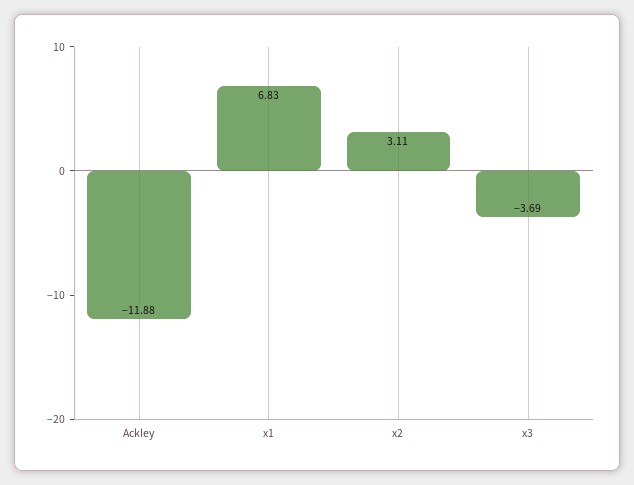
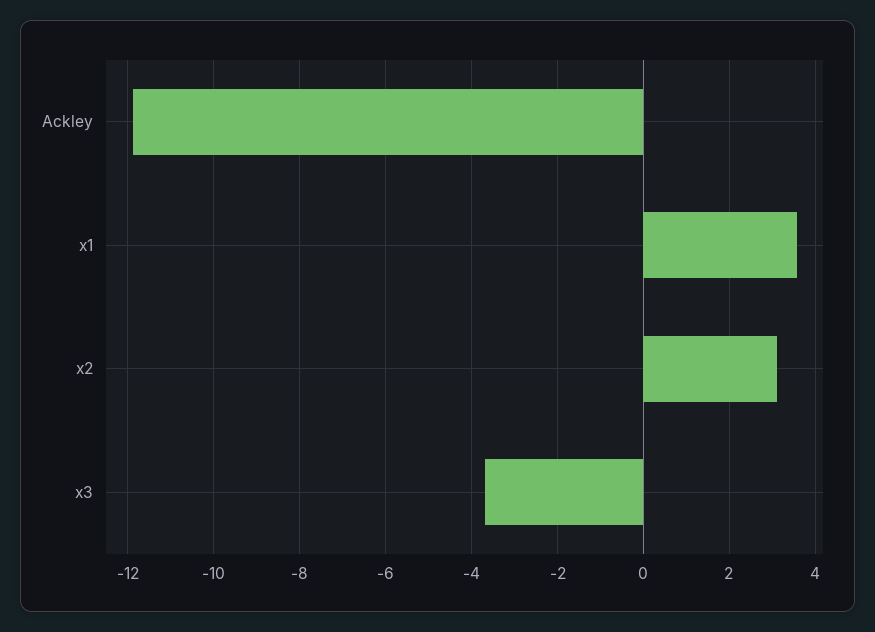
x1: 6.83 -> 3.6

